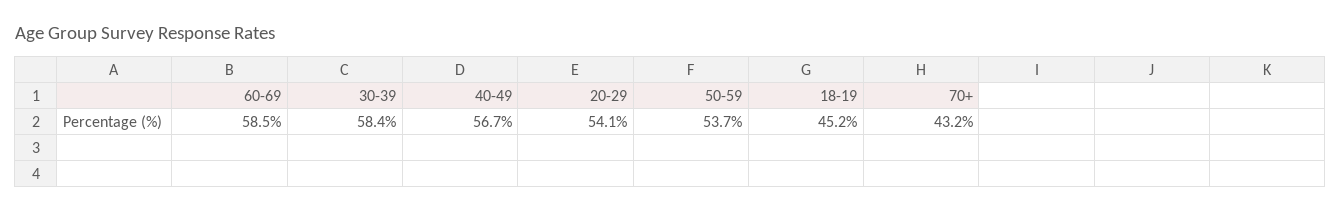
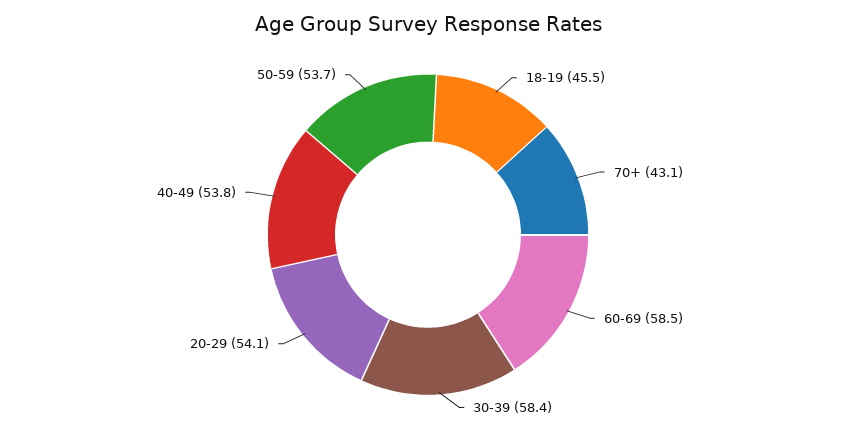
40-49: 56.7 -> 53.8
18-19: 45.2 -> 45.5
70+: 43.2 -> 43.1

